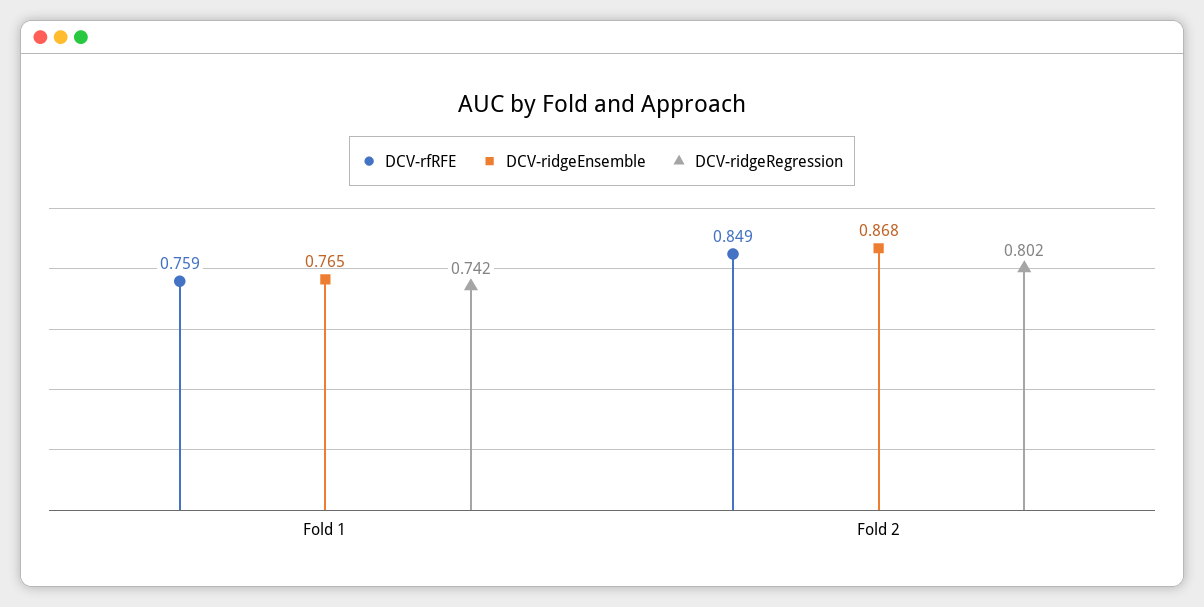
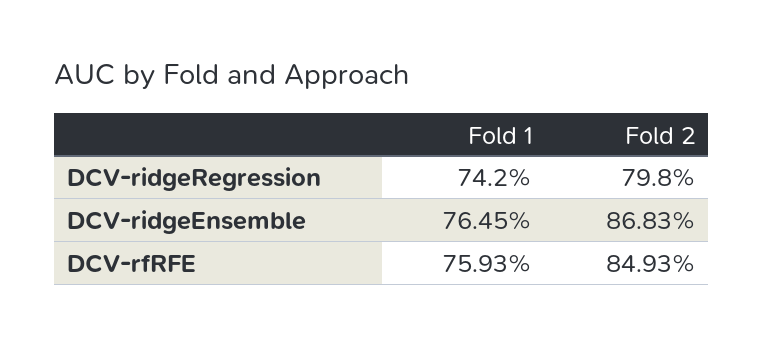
DCV-ridgeRegression, Fold 2: 0.802 -> 0.798

